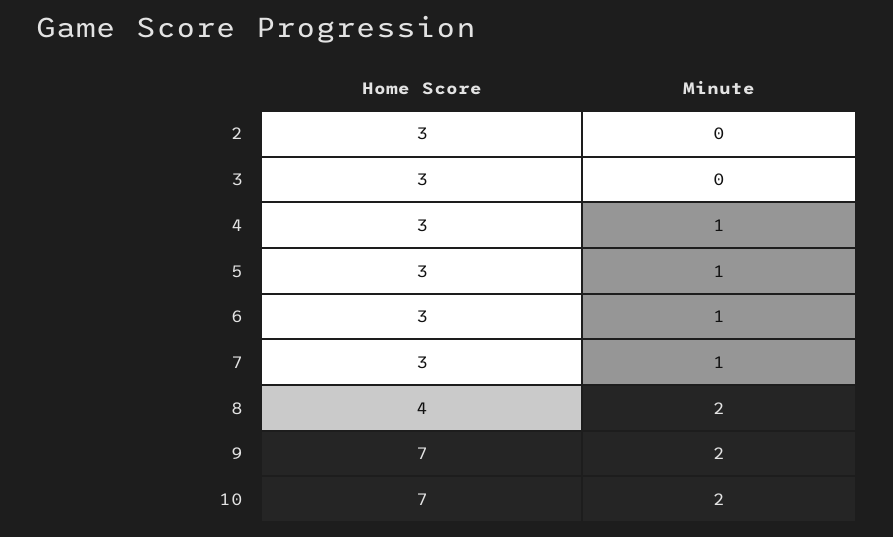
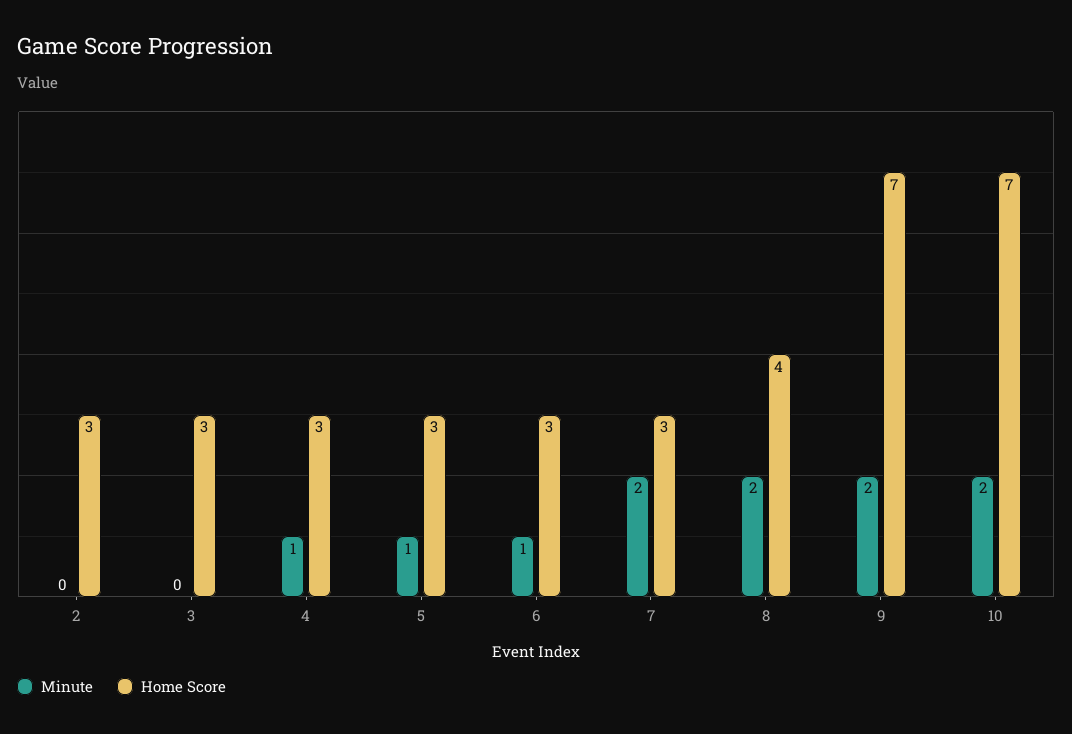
Minute, 7: 1 -> 2

